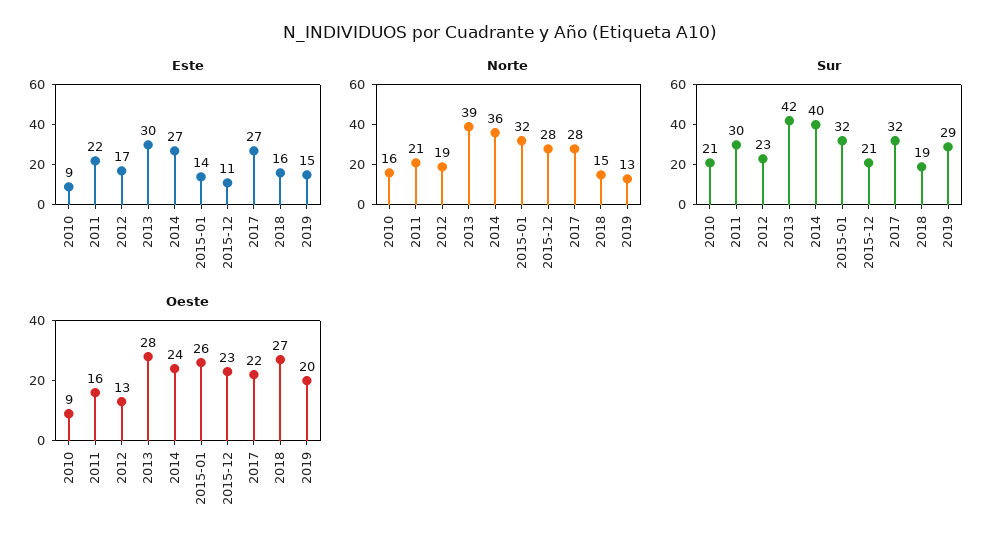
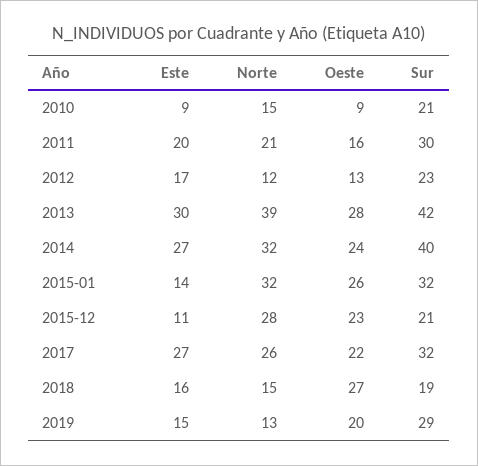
Este, 2011: 22 -> 20
Norte, 2010: 16 -> 15
Norte, 2012: 19 -> 12
Norte, 2014: 36 -> 32
Norte, 2017: 28 -> 26

